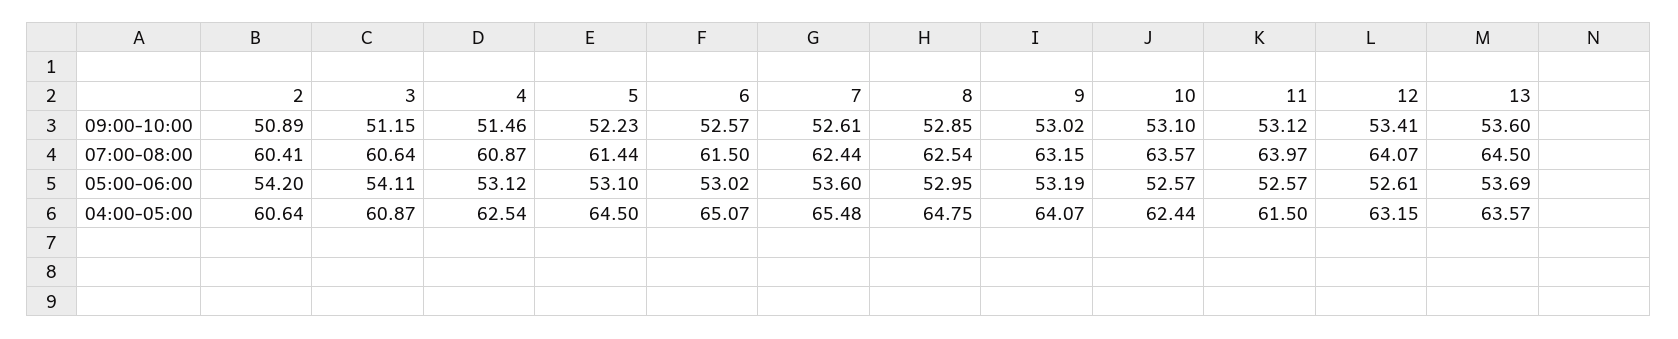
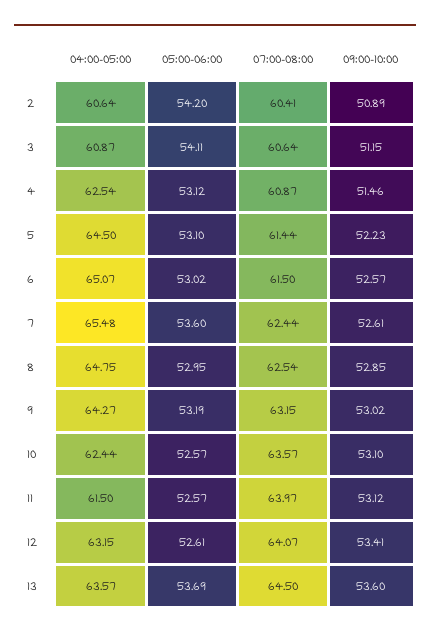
9, 04:00-05:00: 64.07 -> 64.27

